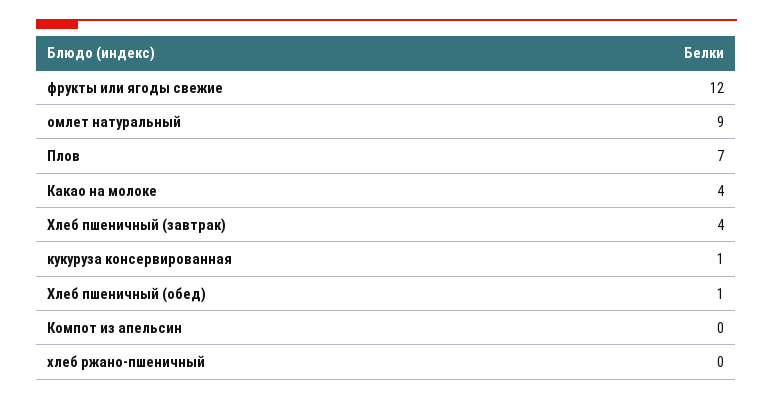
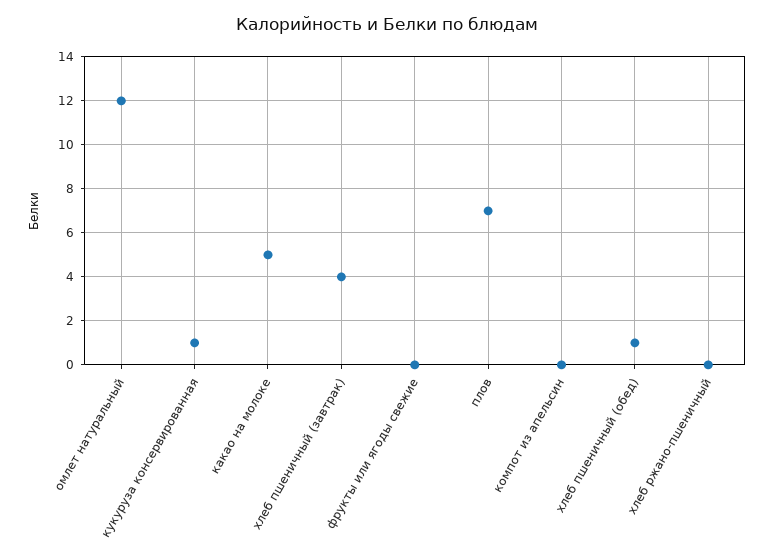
фрукты или ягоды свежие: 12 -> 0
омлет натуральный: 9 -> 12
Какао на молоке: 4 -> 5

